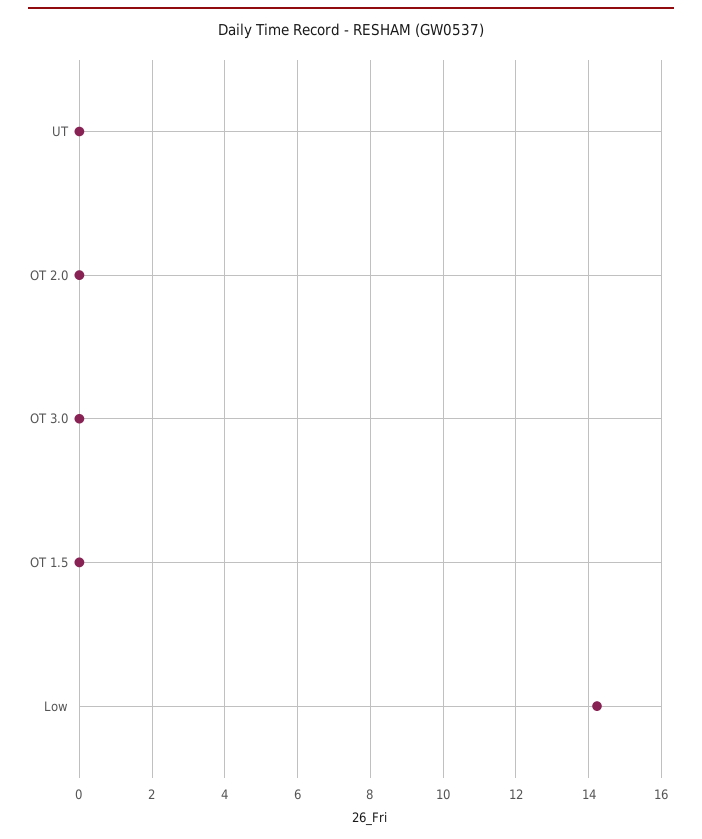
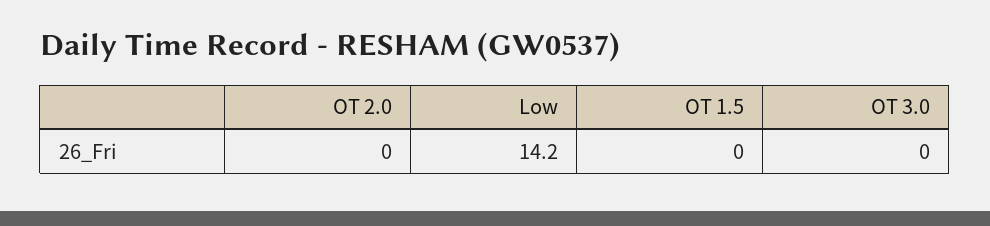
UT: 0 -> none

